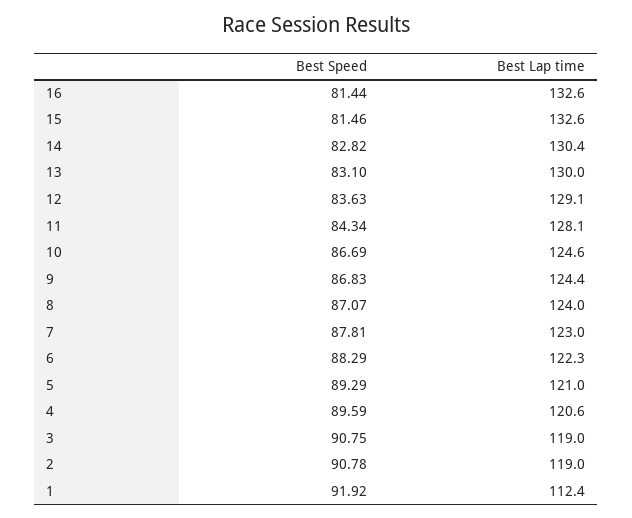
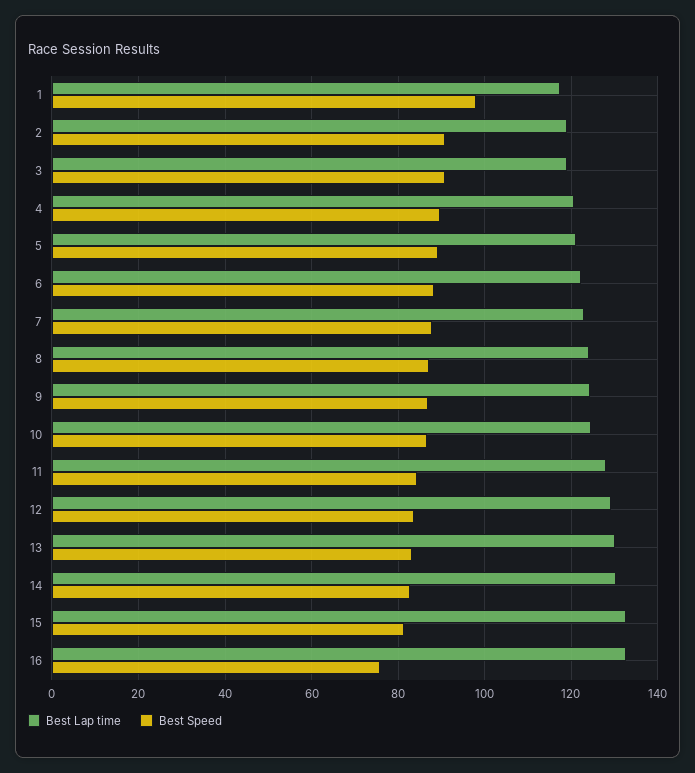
Best Speed, 16: 81.44 -> 76
Best Speed, 1: 91.92 -> 98
Best Lap time, 1: 112.4 -> 118

